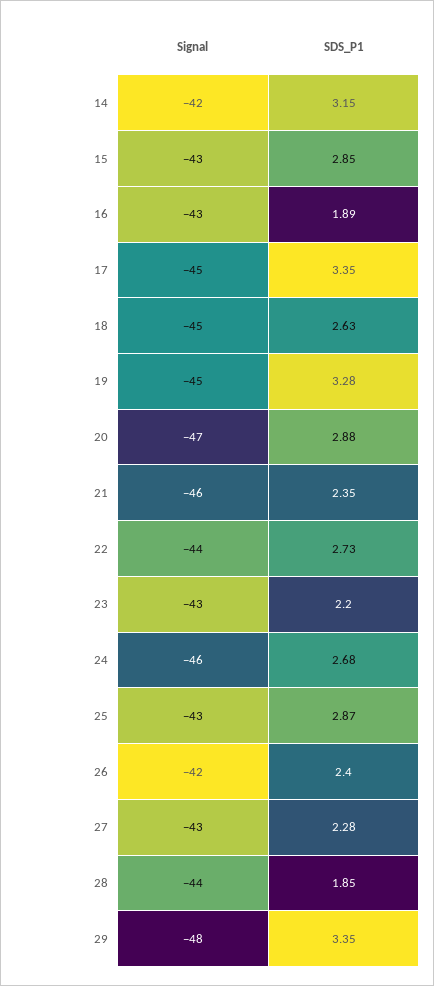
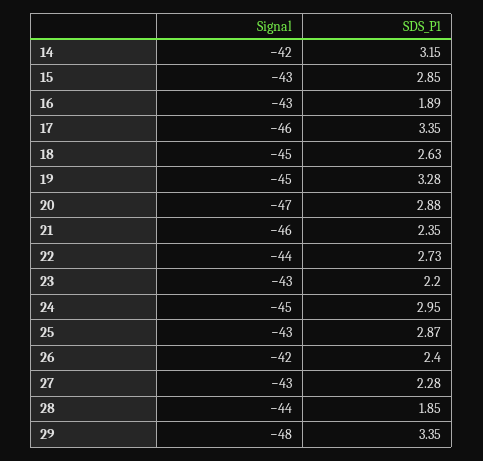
Signal, 17: -45 -> -46
Signal, 24: -46 -> -45
SDS_P1, 24: 2.68 -> 2.95

